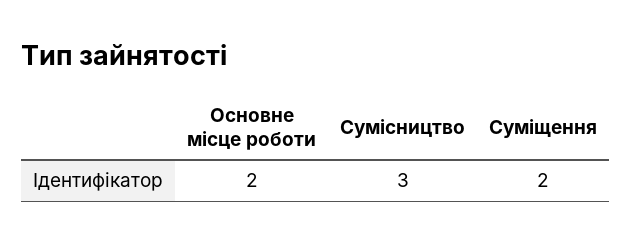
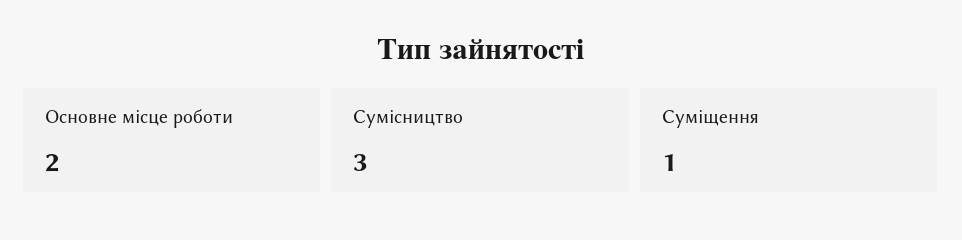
Суміщення: 2 -> 1

